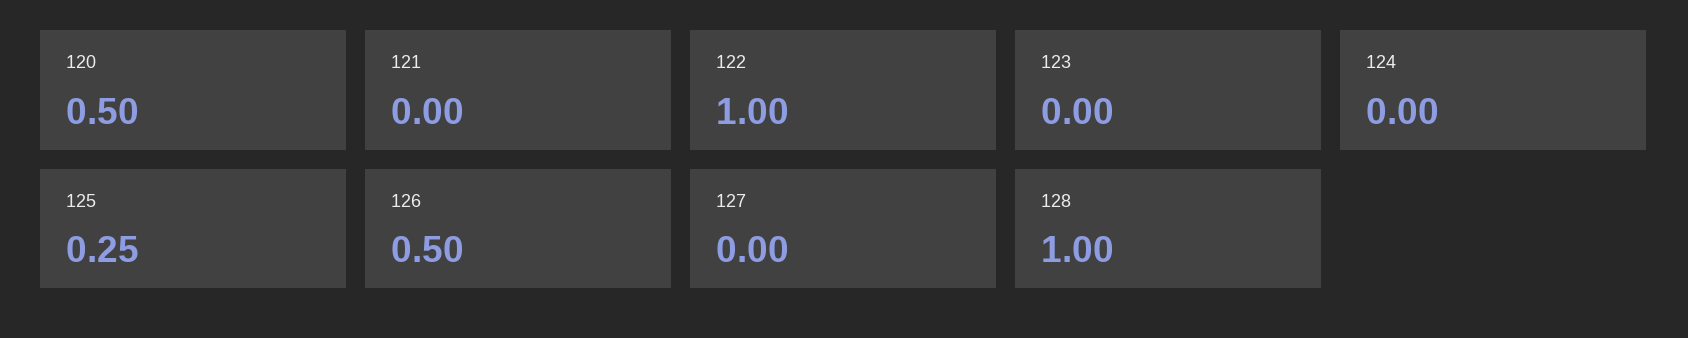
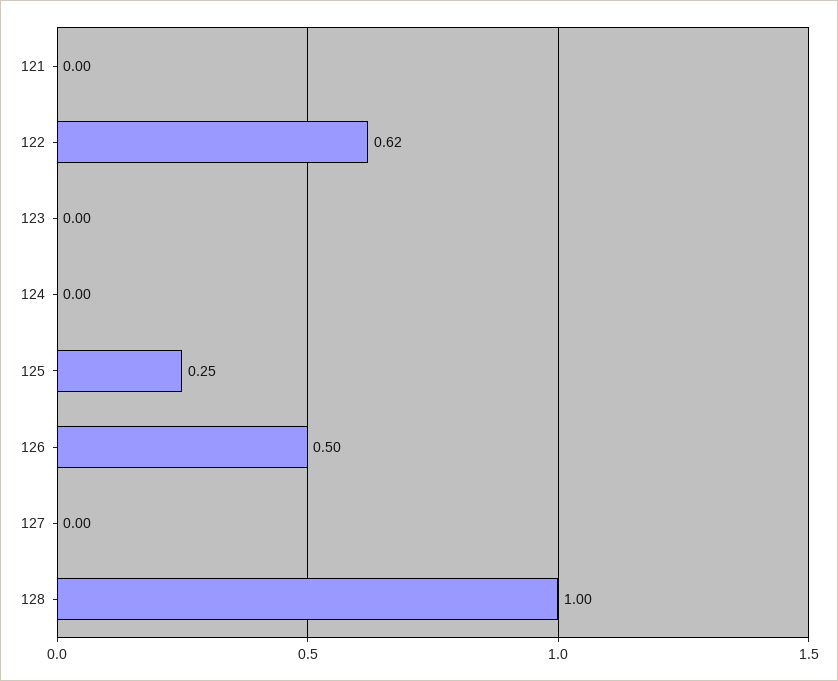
120: 0.5 -> none
122: 1 -> 0.62

